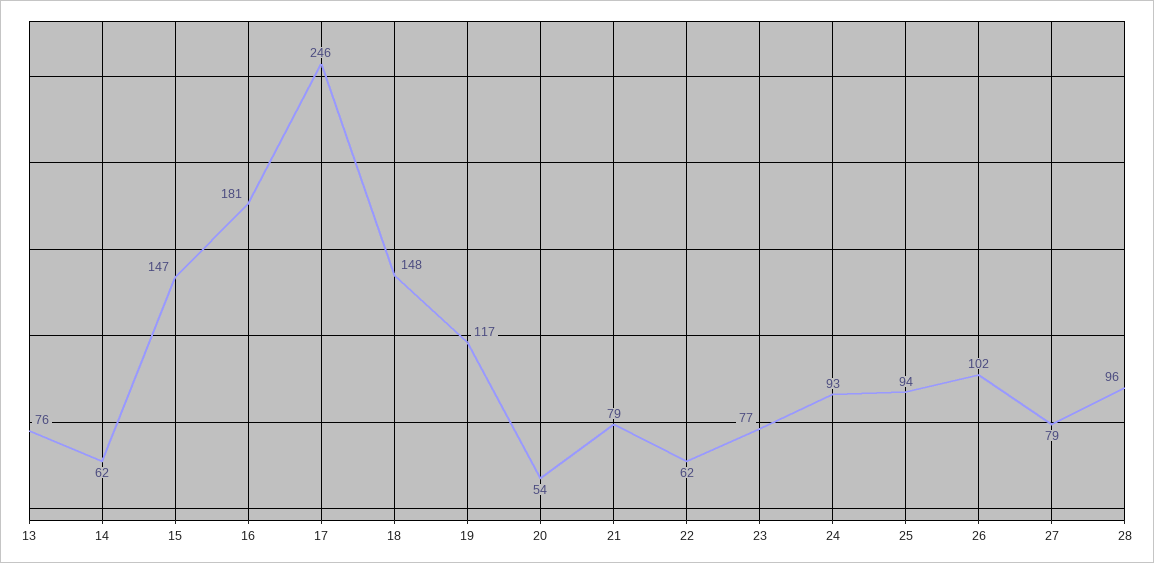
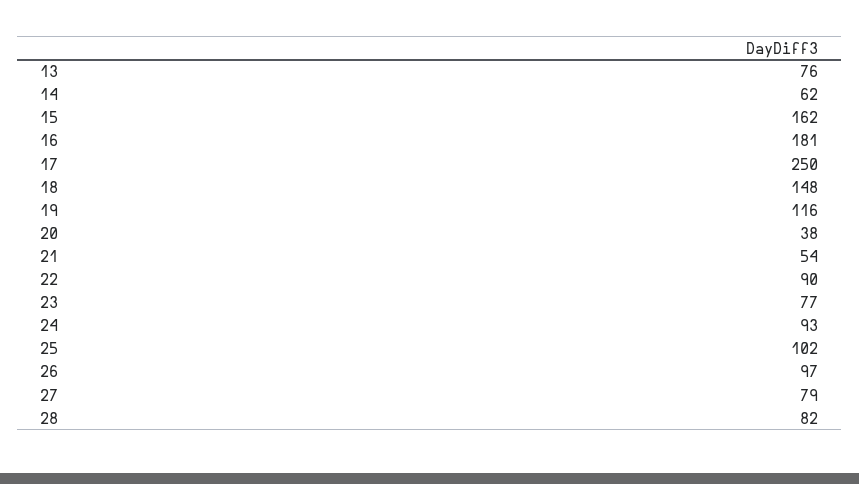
15: 147 -> 162
17: 246 -> 250
19: 117 -> 116
20: 54 -> 38
21: 79 -> 54
22: 62 -> 90
25: 94 -> 102
26: 102 -> 97
28: 96 -> 82

